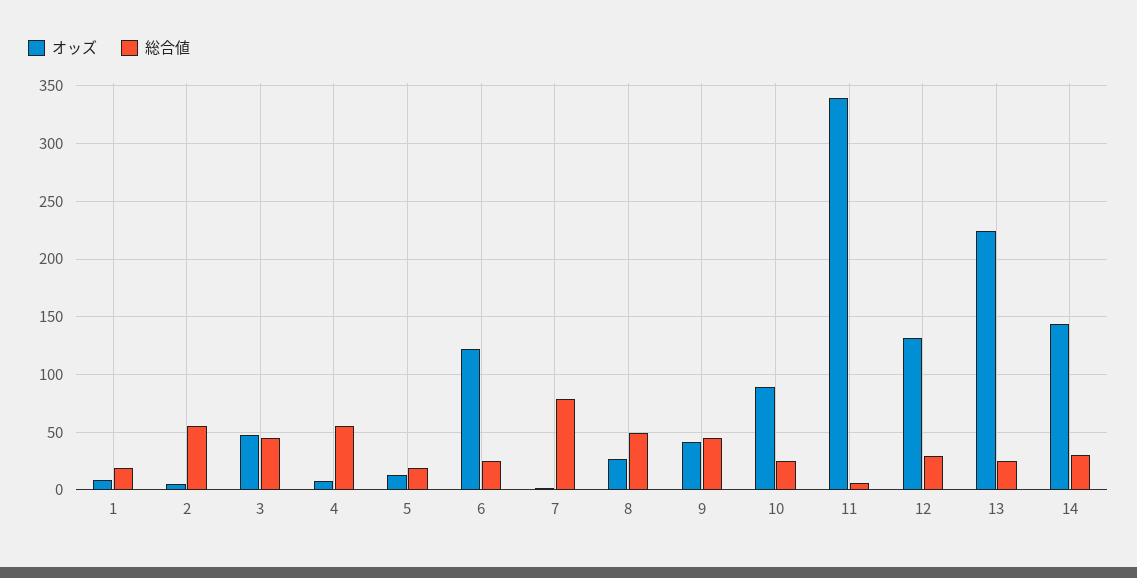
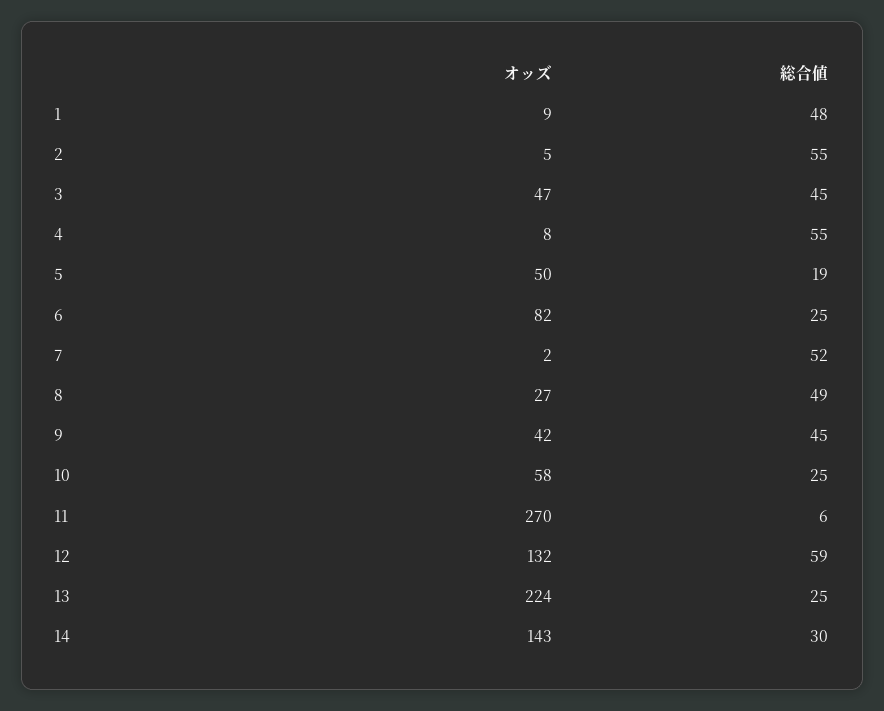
総合値, 1: 20 -> 48
オッズ, 5: 10 -> 50
オッズ, 6: 120 -> 82
総合値, 7: 80 -> 52
オッズ, 10: 90 -> 58
オッズ, 11: 340 -> 270
総合値, 12: 30 -> 59

